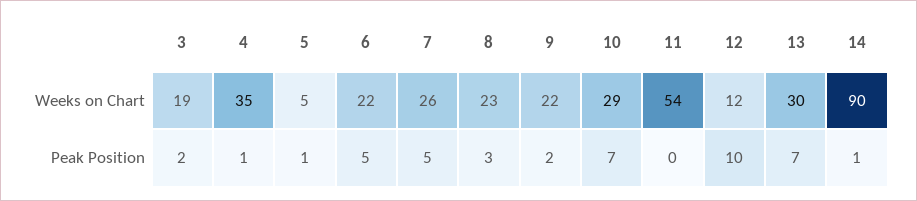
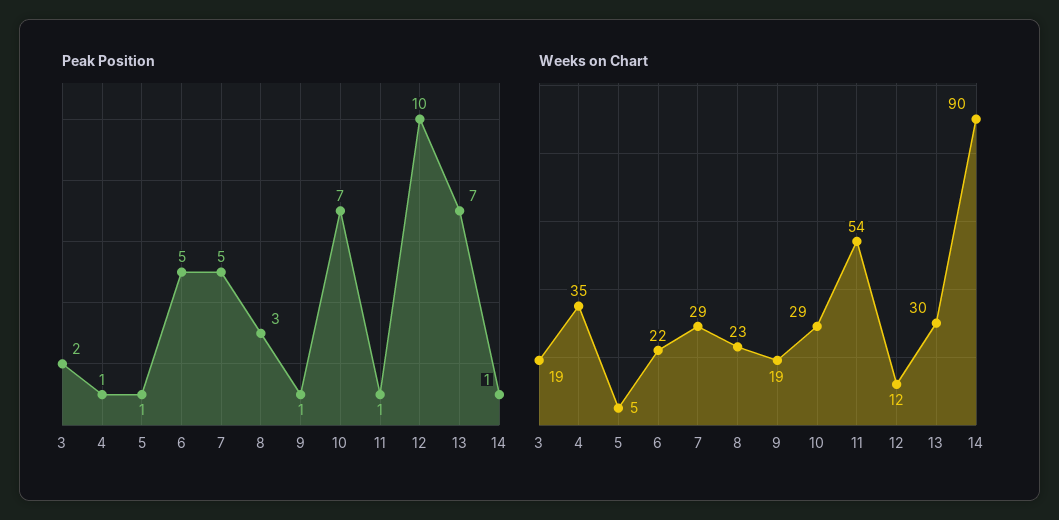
Weeks on Chart, 7: 26 -> 29
Weeks on Chart, 9: 22 -> 19
Peak Position, 9: 2 -> 1
Peak Position, 11: 0 -> 1

